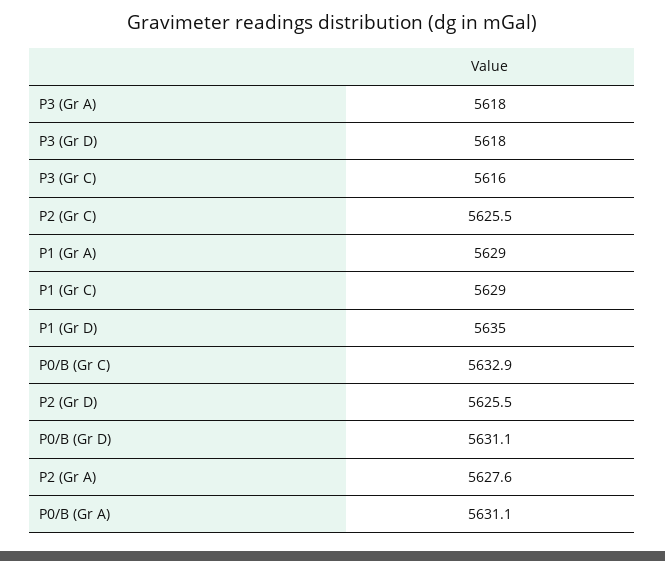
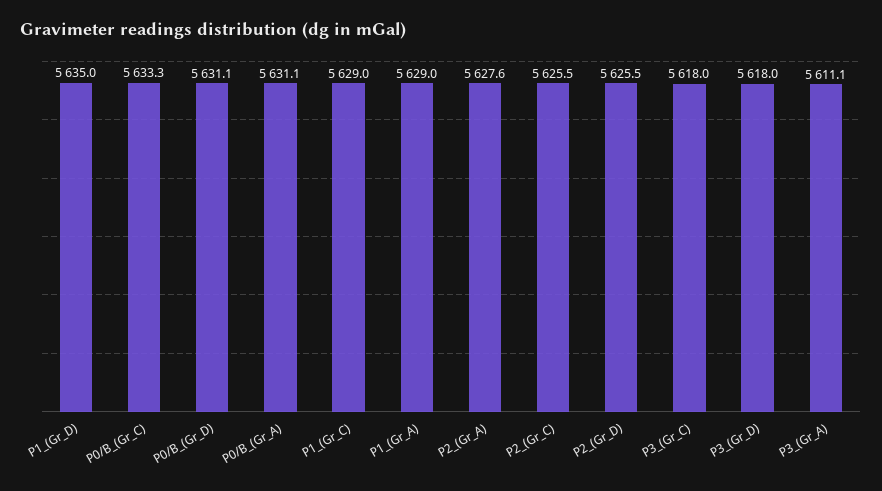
P3 (Gr A): 5618 -> 5611.1
P3 (Gr C): 5616 -> 5618
P0/B (Gr C): 5632.9 -> 5633.3

